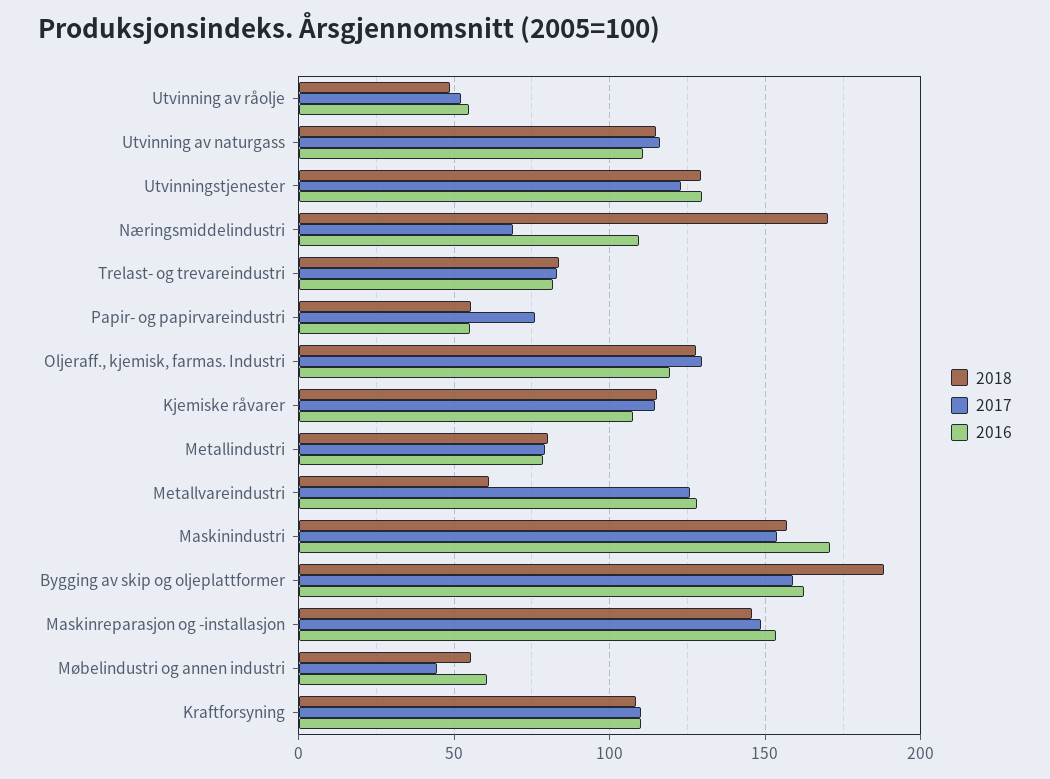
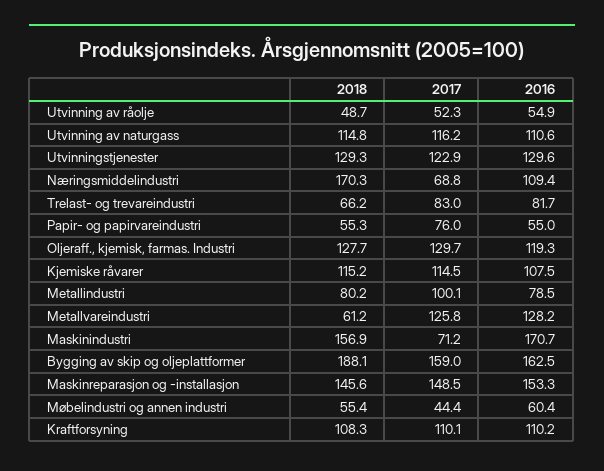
2018, Trelast- og trevareindustri: 85 -> 66.2
2017, Metallindustri: 80 -> 100.1
2017, Maskinindustri: 155 -> 71.2

